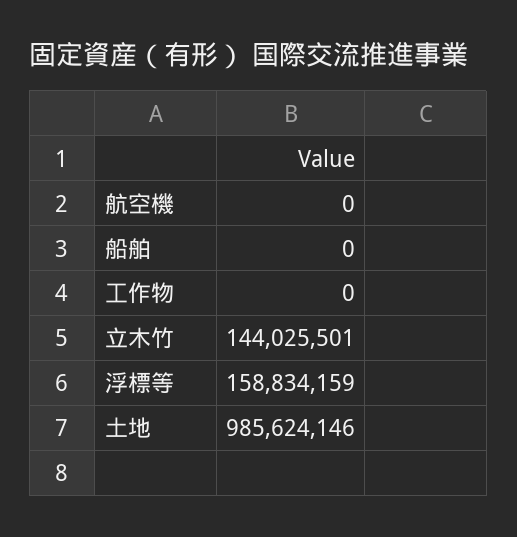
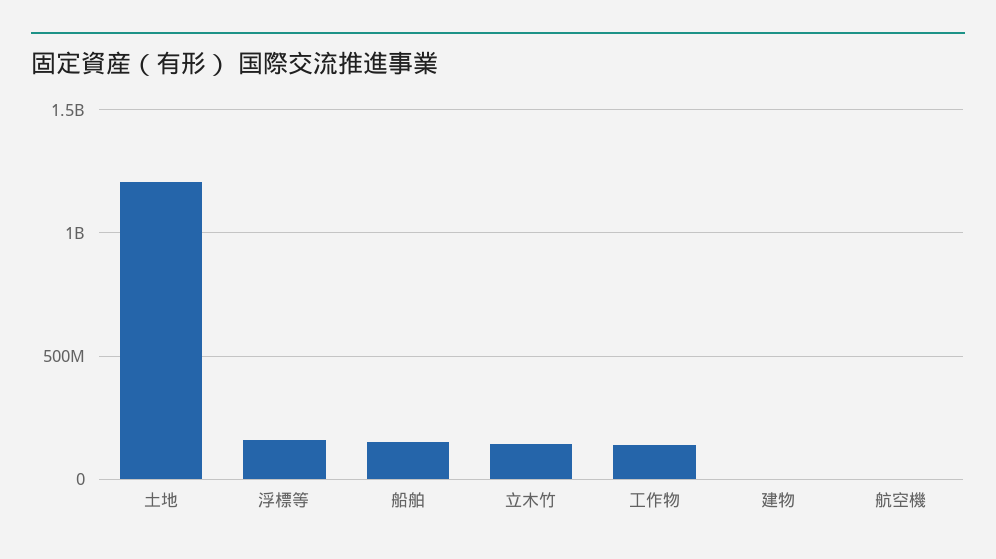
船舶: 0 -> 150000000
工作物: 0 -> 150000000
土地: 985624146 -> 1200000000
建物: none -> 0

